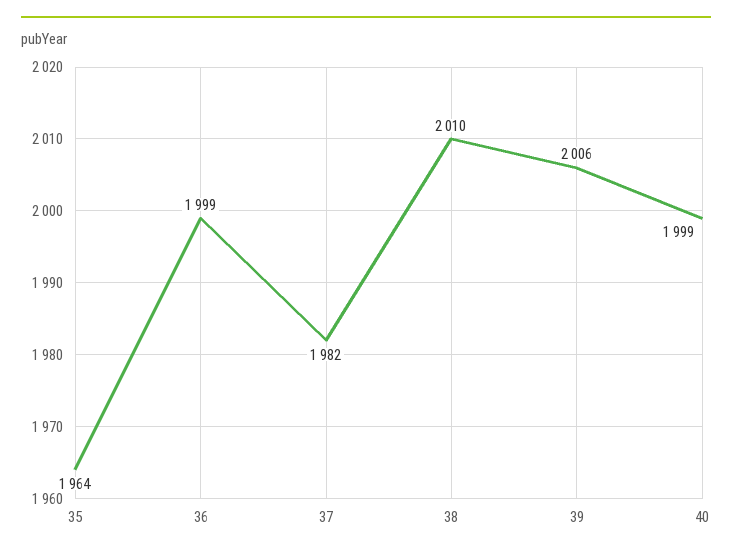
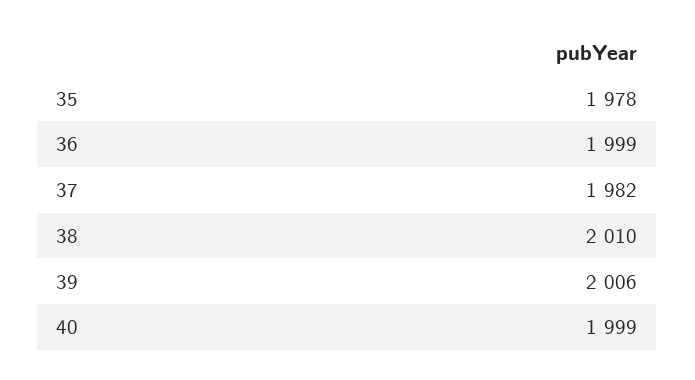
35: 1964 -> 1978

